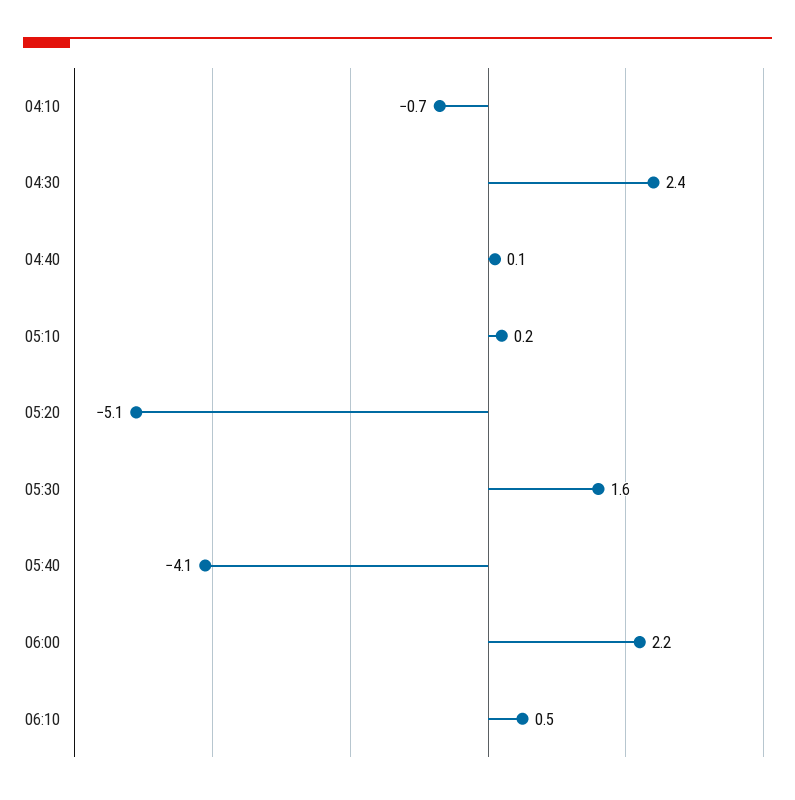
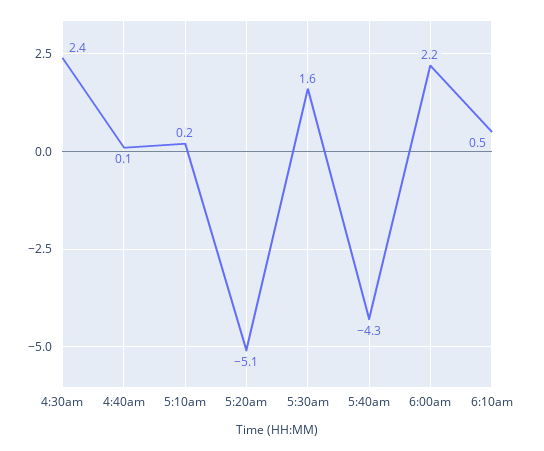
04:10: -0.7 -> none
05:40: -4.1 -> -4.3

